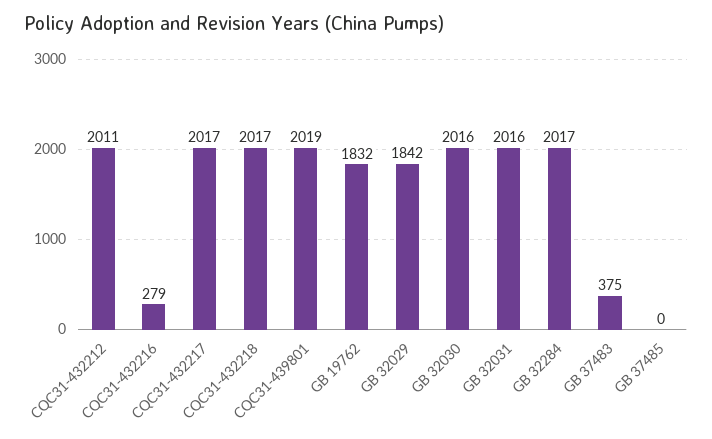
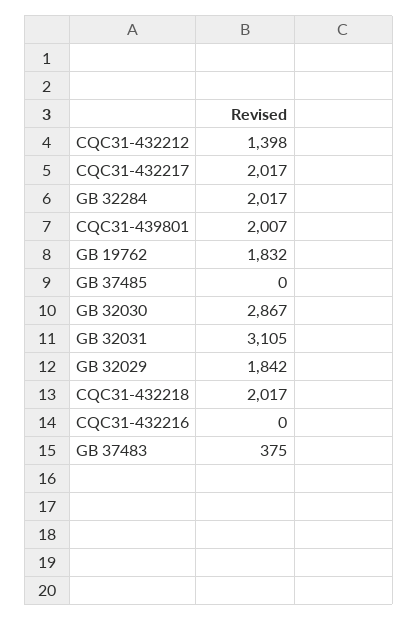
CQC31-432212: 2011 -> 1398
CQC31-432216: 279 -> 0
CQC31-439801: 2019 -> 2007
GB 32030: 2016 -> 2867
GB 32031: 2016 -> 3105

